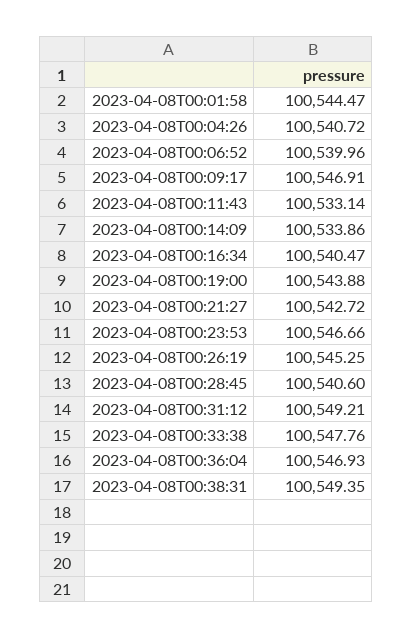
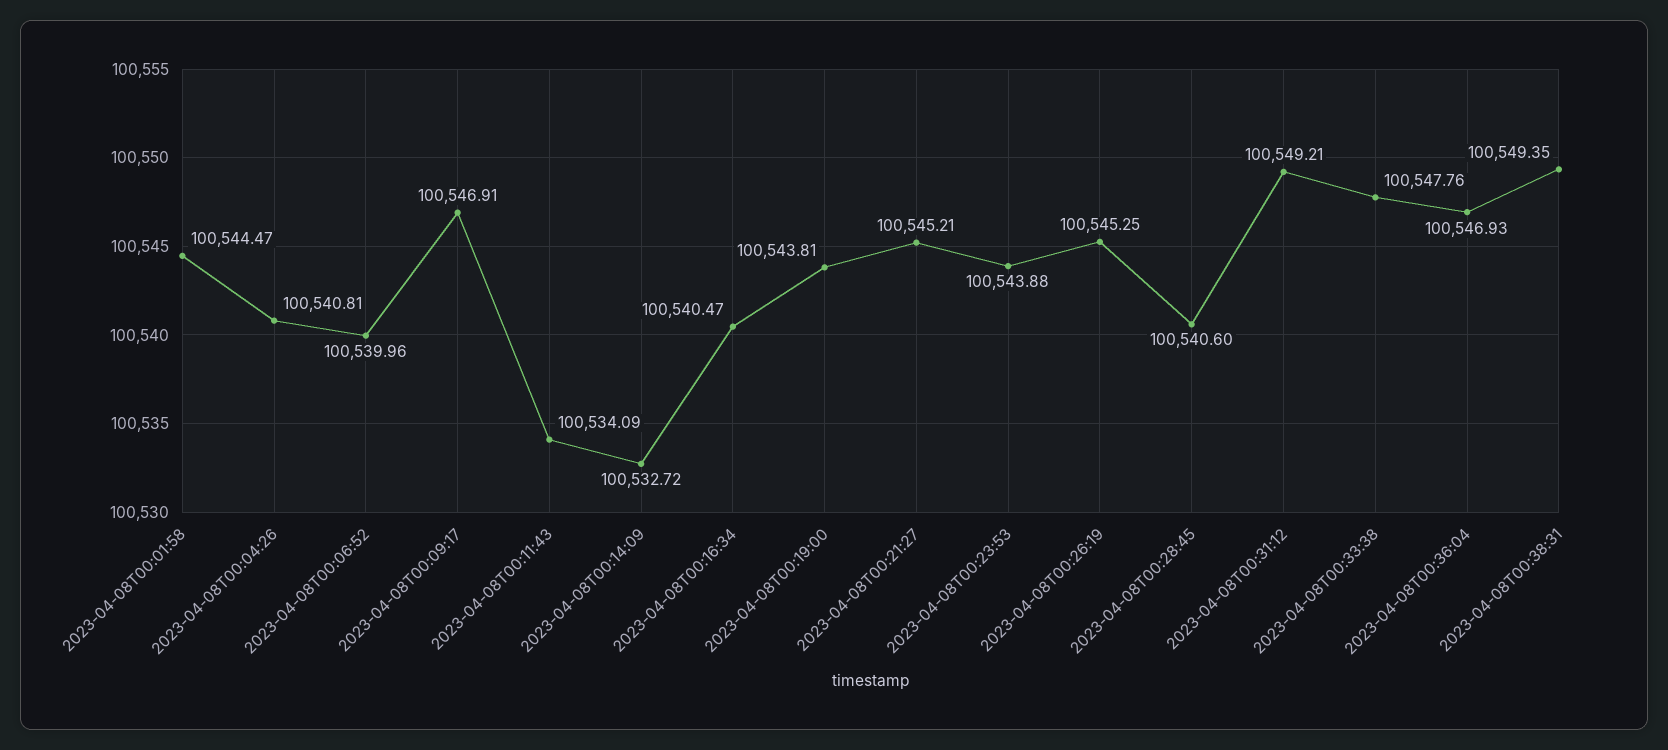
2023-04-08T00:04:26: 100540.72 -> 100540.81
2023-04-08T00:11:43: 100533.14 -> 100534.09
2023-04-08T00:14:09: 100533.86 -> 100532.72
2023-04-08T00:19:00: 100543.88 -> 100543.81
2023-04-08T00:21:27: 100542.72 -> 100545.21
2023-04-08T00:23:53: 100546.66 -> 100543.88

